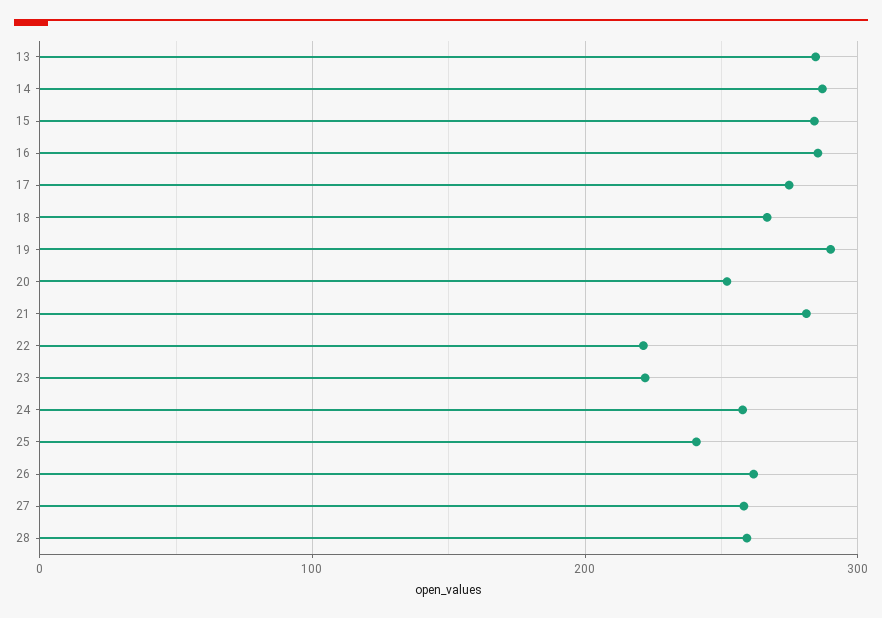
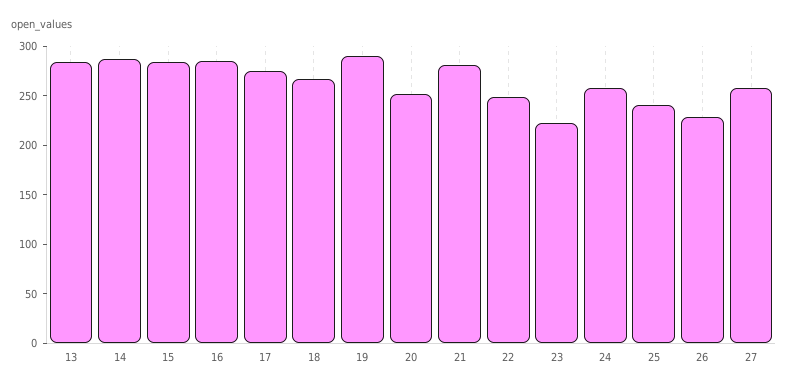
22: 220 -> 250
26: 260 -> 230
28: 260 -> none

